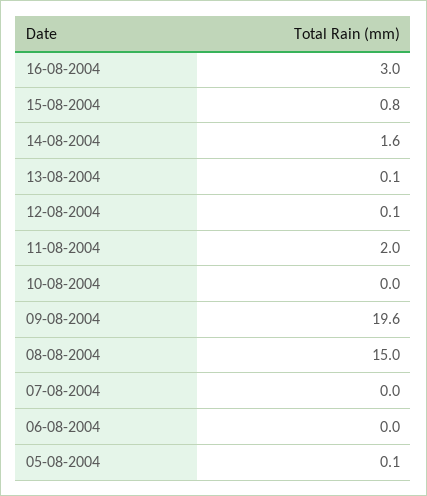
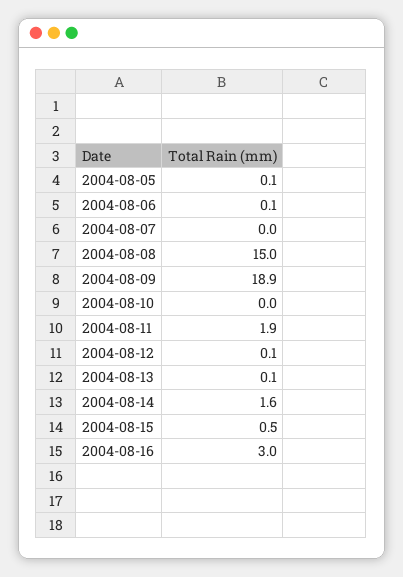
15-08-2004: 0.8 -> 0.5
11-08-2004: 2 -> 1.9
09-08-2004: 19.6 -> 18.9
06-08-2004: 0 -> 0.1

